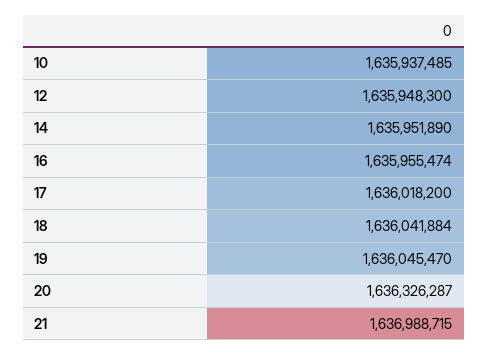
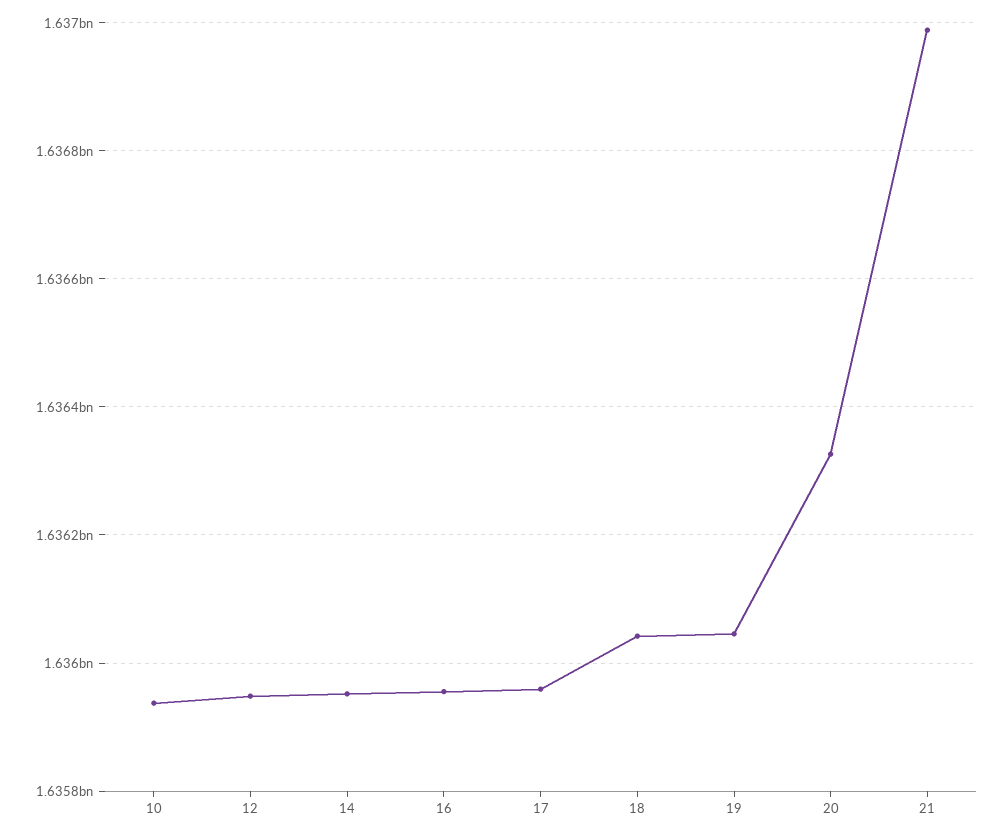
17: 1636018200 -> 1635960000

